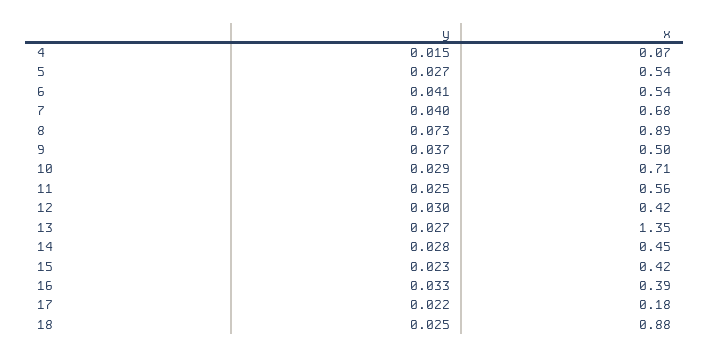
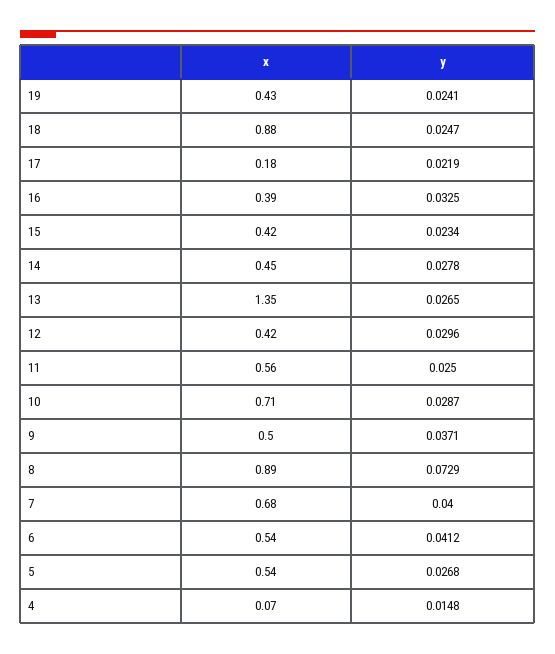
x, 19: none -> 0.43
y, 19: none -> 0.0241

